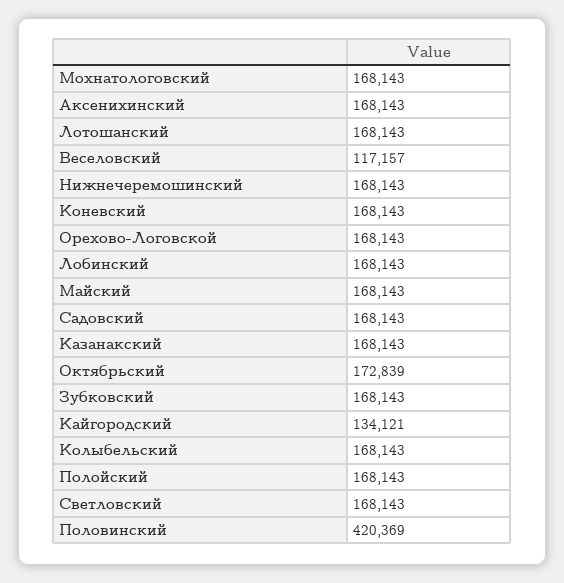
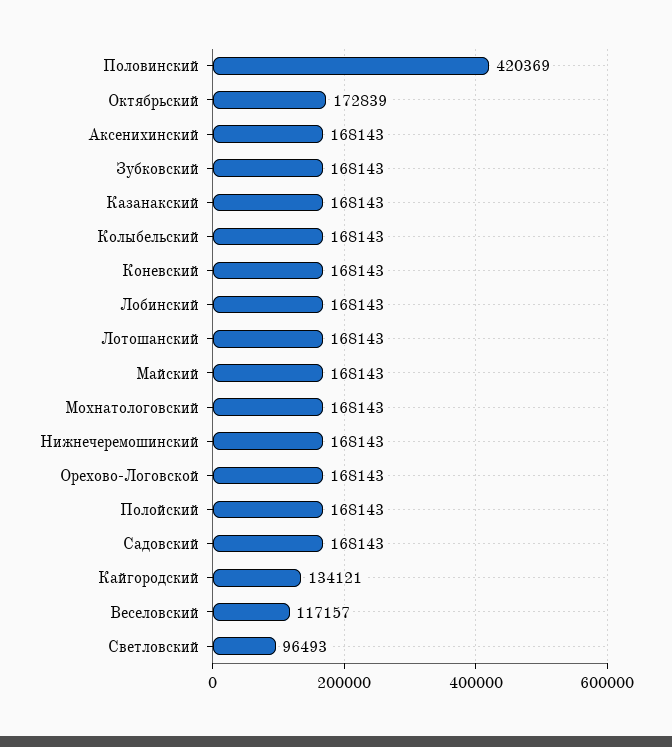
Светловский: 168143 -> 96493

